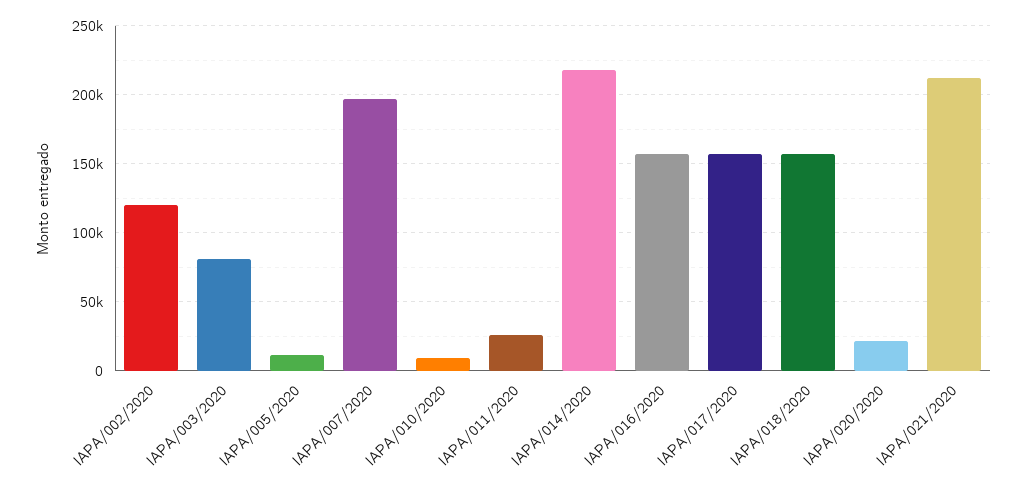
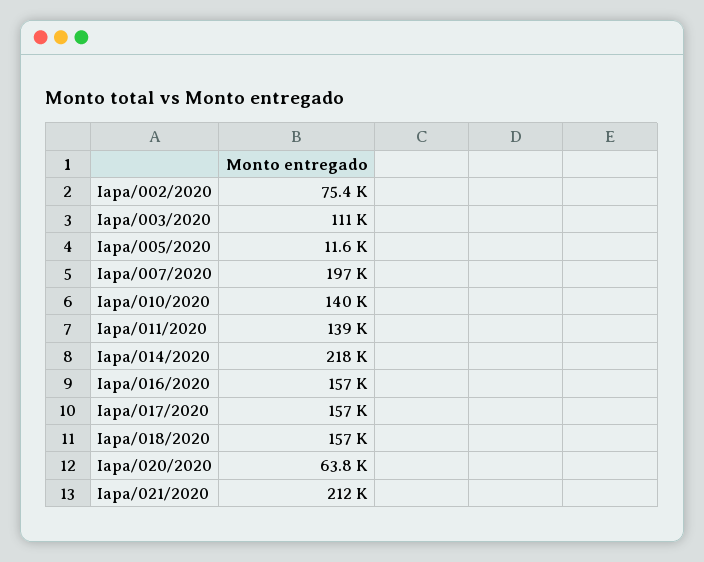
IAPA/002/2020: 120000 -> 75400
IAPA/003/2020: 80000 -> 111000
IAPA/010/2020: 10000 -> 140000
IAPA/011/2020: 25000 -> 139000
IAPA/020/2020: 20000 -> 63800

